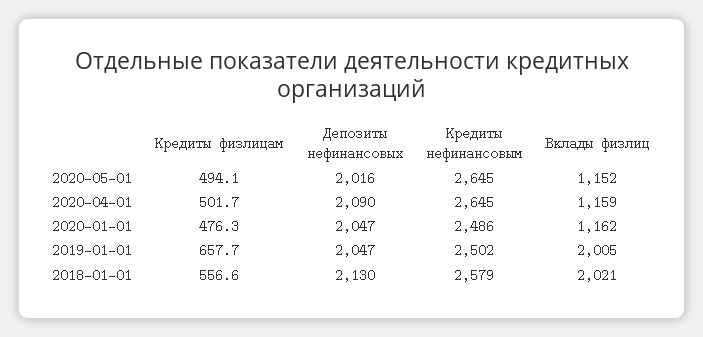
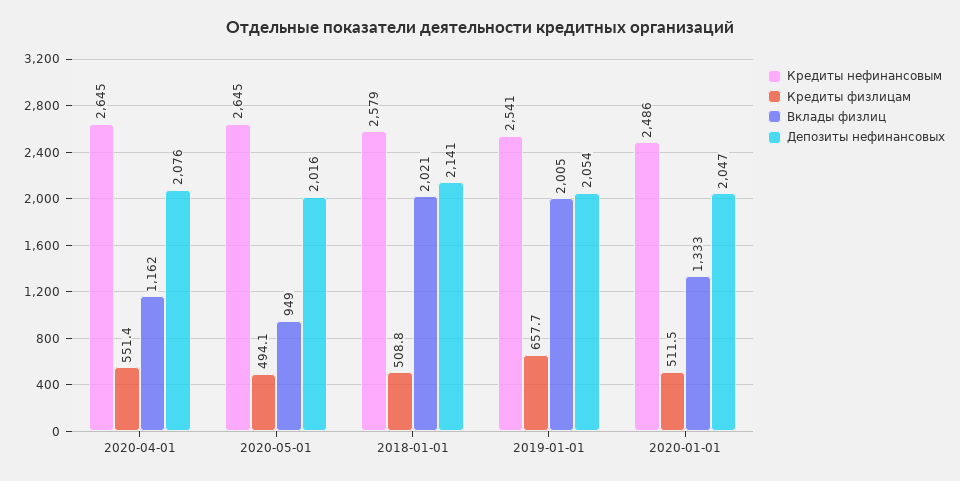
Вклады физлиц, 2020-05-01: 1152 -> 949
Кредиты физлицам, 2020-04-01: 501.7 -> 551.4
Депозиты нефинансовых, 2020-04-01: 2090 -> 2076
Вклады физлиц, 2020-04-01: 1159 -> 1162
Кредиты физлицам, 2020-01-01: 476.3 -> 511.5
Вклады физлиц, 2020-01-01: 1162 -> 1333
Депозиты нефинансовых, 2019-01-01: 2047 -> 2054
Кредиты нефинансовым, 2019-01-01: 2502 -> 2541
Кредиты физлицам, 2018-01-01: 556.6 -> 508.8
Депозиты нефинансовых, 2018-01-01: 2130 -> 2141

